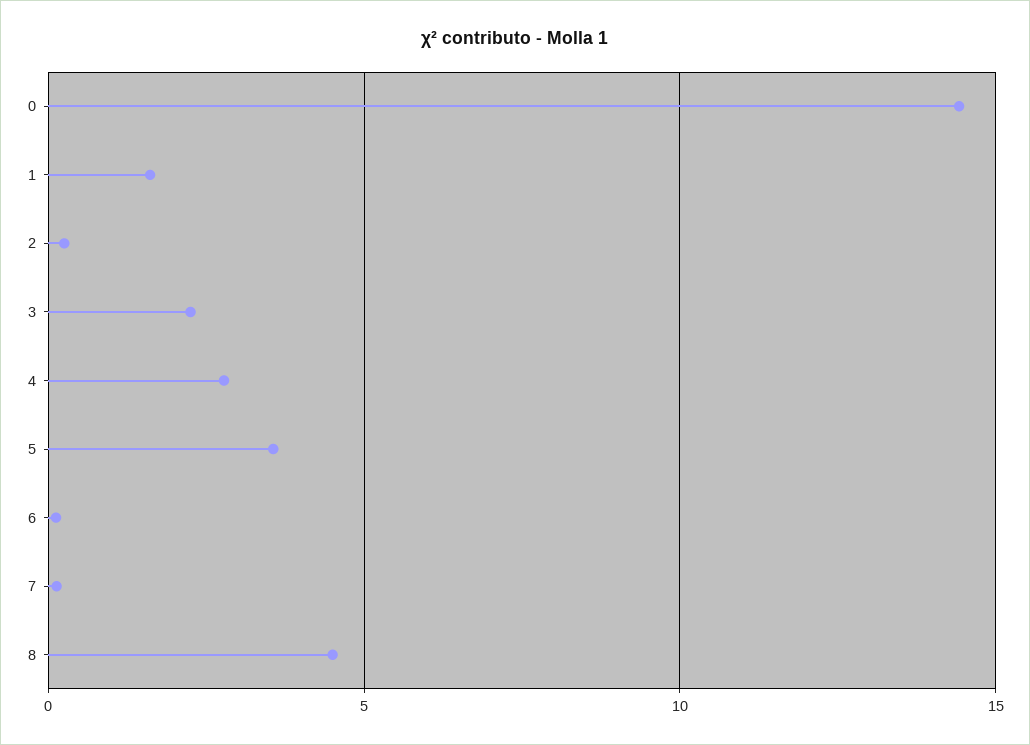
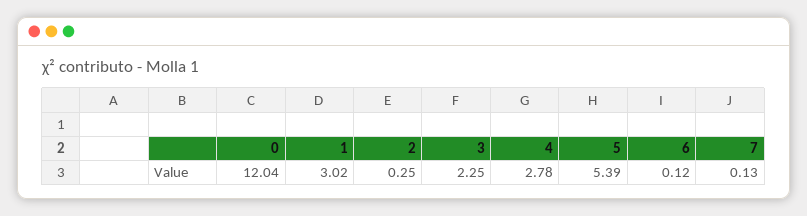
0: 14.5 -> 12.04
1: 1.5 -> 3.02
5: 3.5 -> 5.39
8: 4.5 -> none

